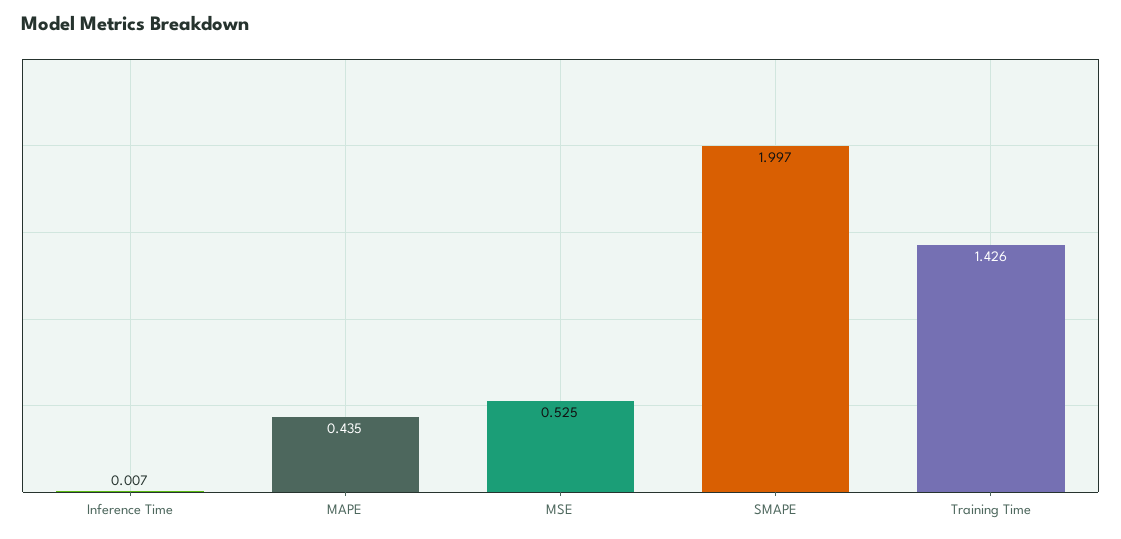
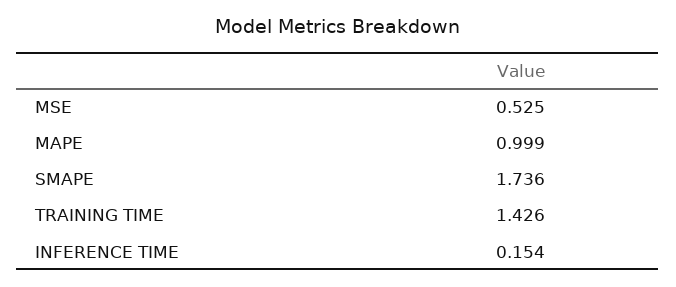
Inference Time: 0.007 -> 0.154
MAPE: 0.435 -> 0.999
SMAPE: 1.997 -> 1.736

